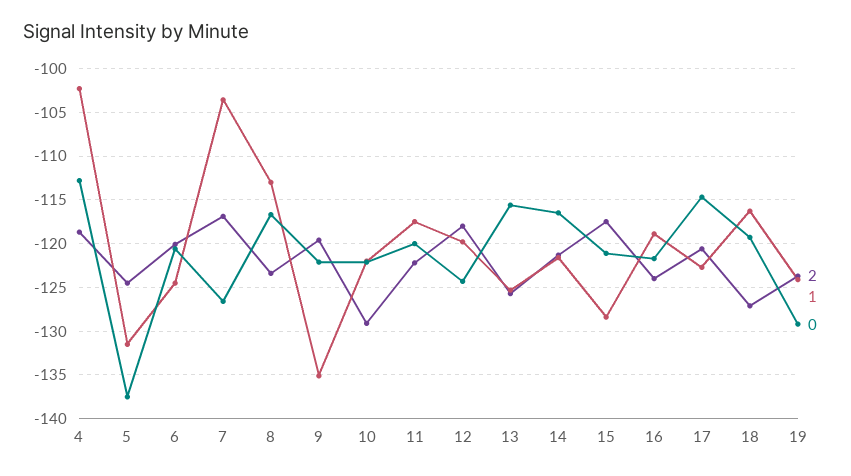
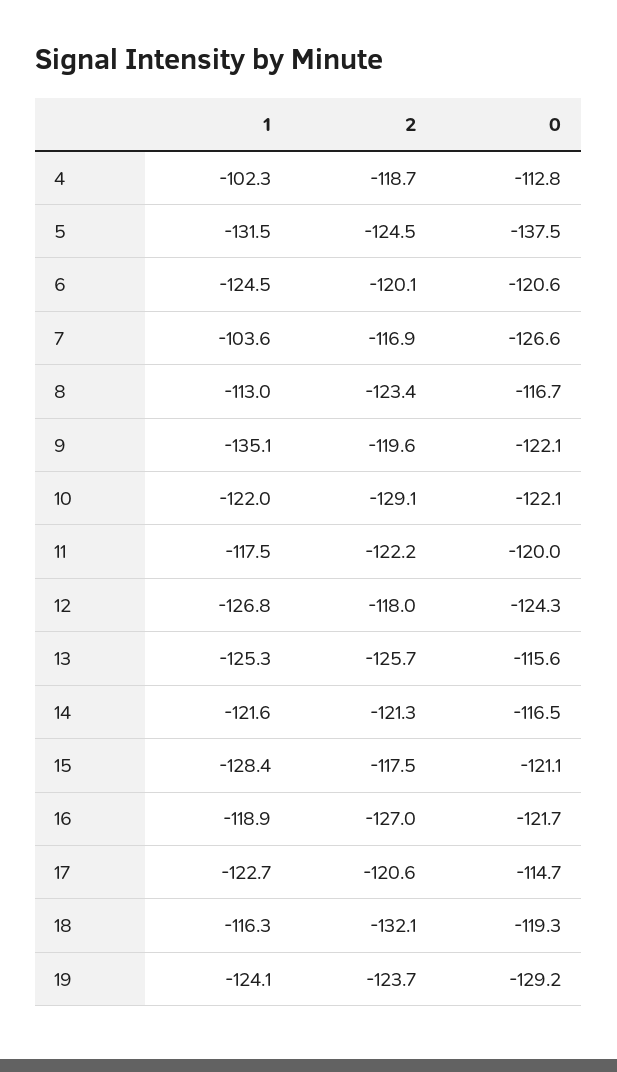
1, 12: -120 -> -126.8
2, 16: -124 -> -127
2, 18: -127 -> -132.1

